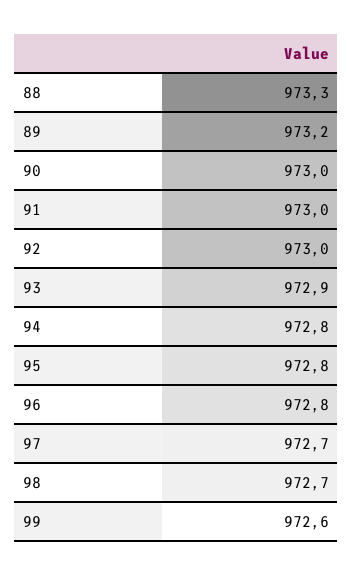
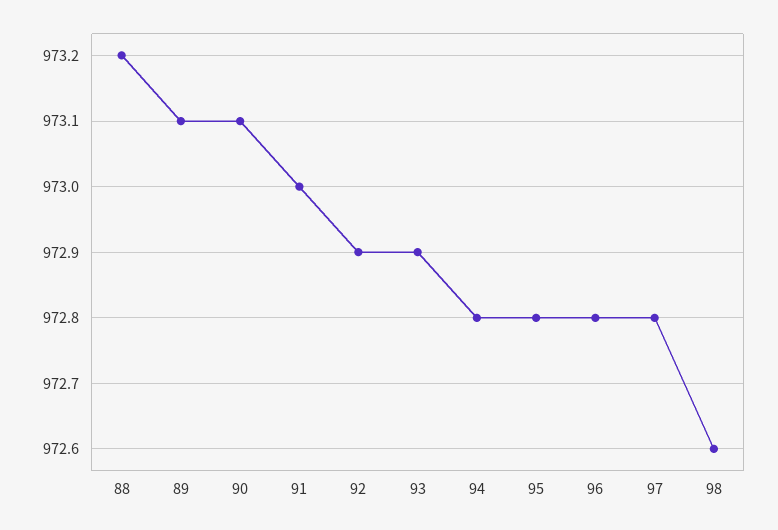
88: 973.3 -> 973.2
89: 973.2 -> 973.1
90: 973 -> 973.1
92: 973 -> 972.9
97: 972.7 -> 972.8
98: 972.7 -> 972.6
99: 972.6 -> none

